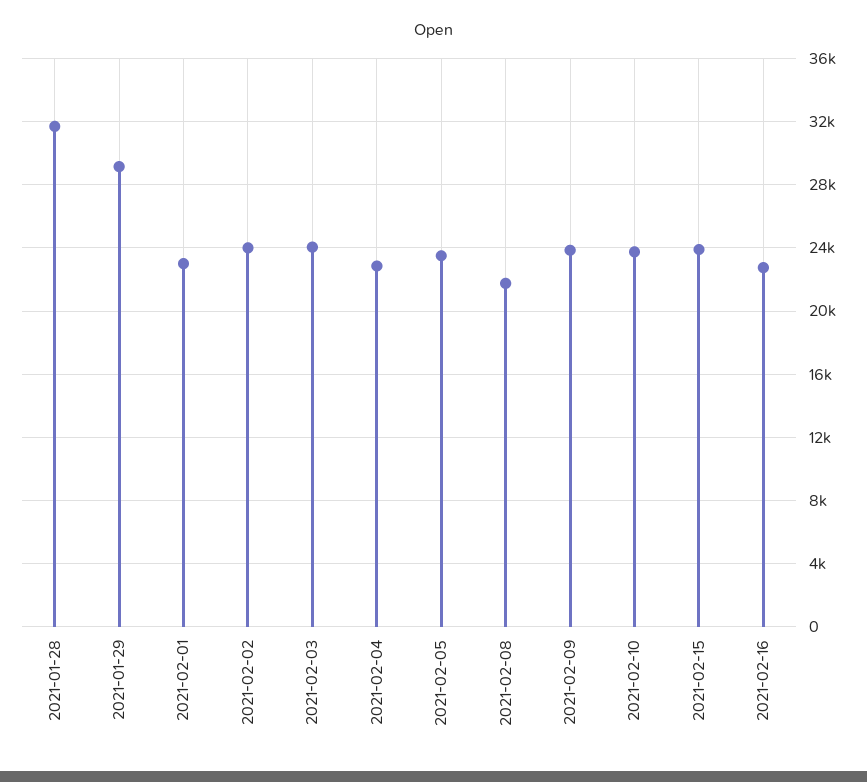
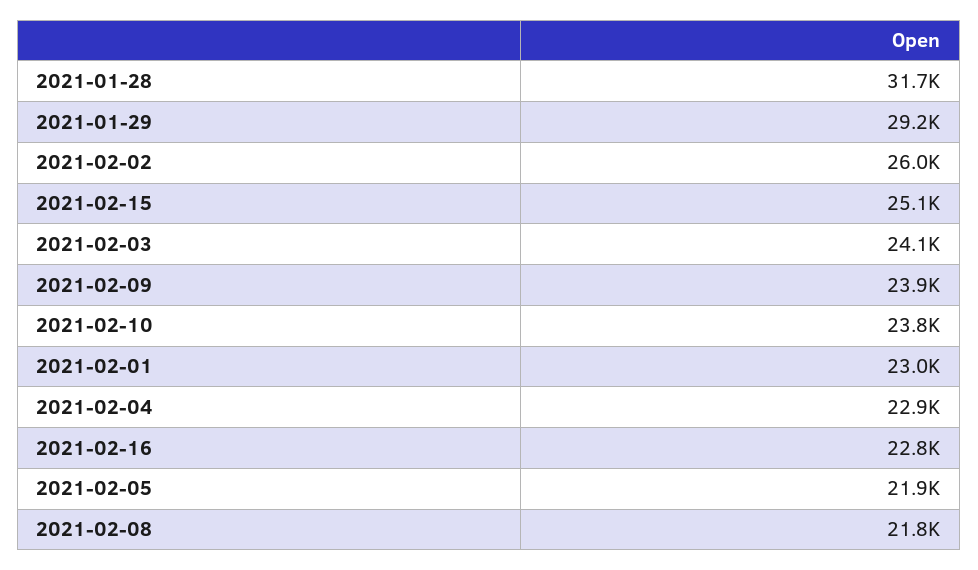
2021-02-02: 24000 -> 26000
2021-02-05: 23500 -> 21900
2021-02-15: 24000 -> 25100

